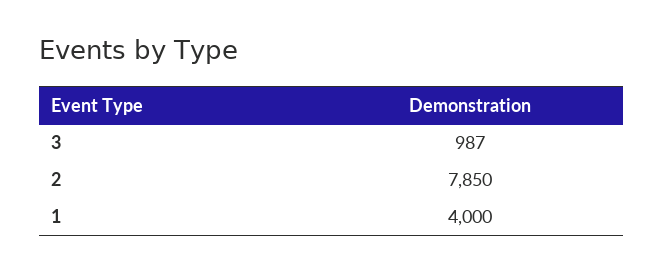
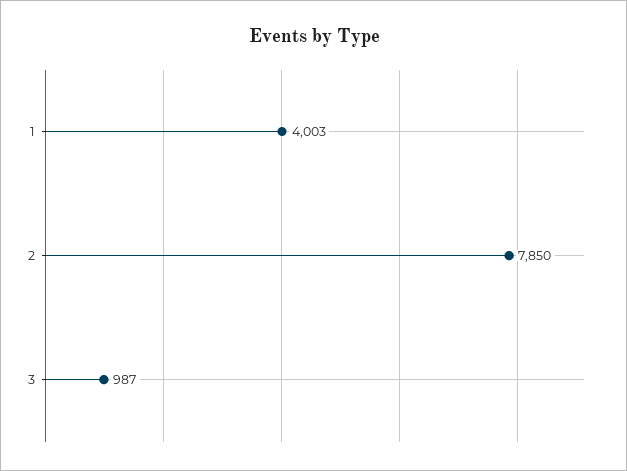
1: 4000 -> 4003

